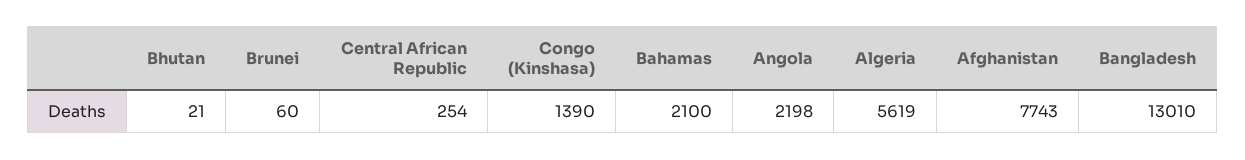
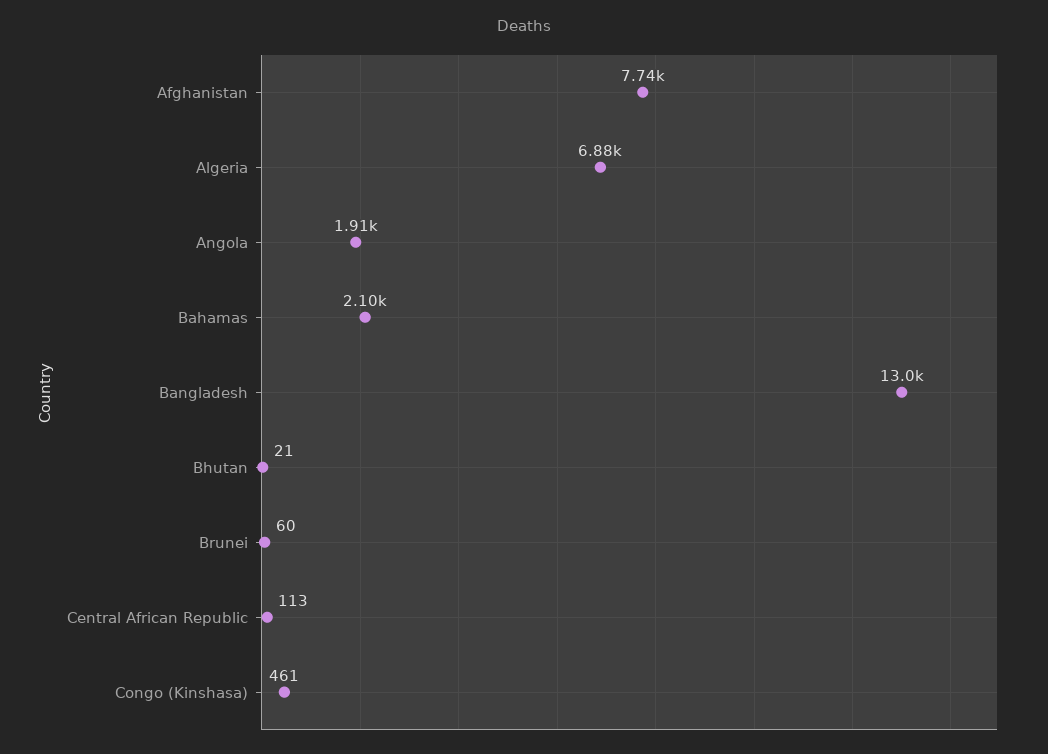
Central African Republic: 254 -> 113
Congo (Kinshasa): 1390 -> 461
Angola: 2198 -> 1910
Algeria: 5619 -> 6880

